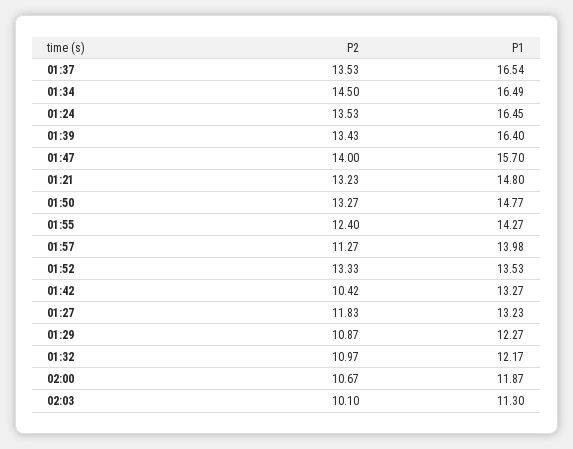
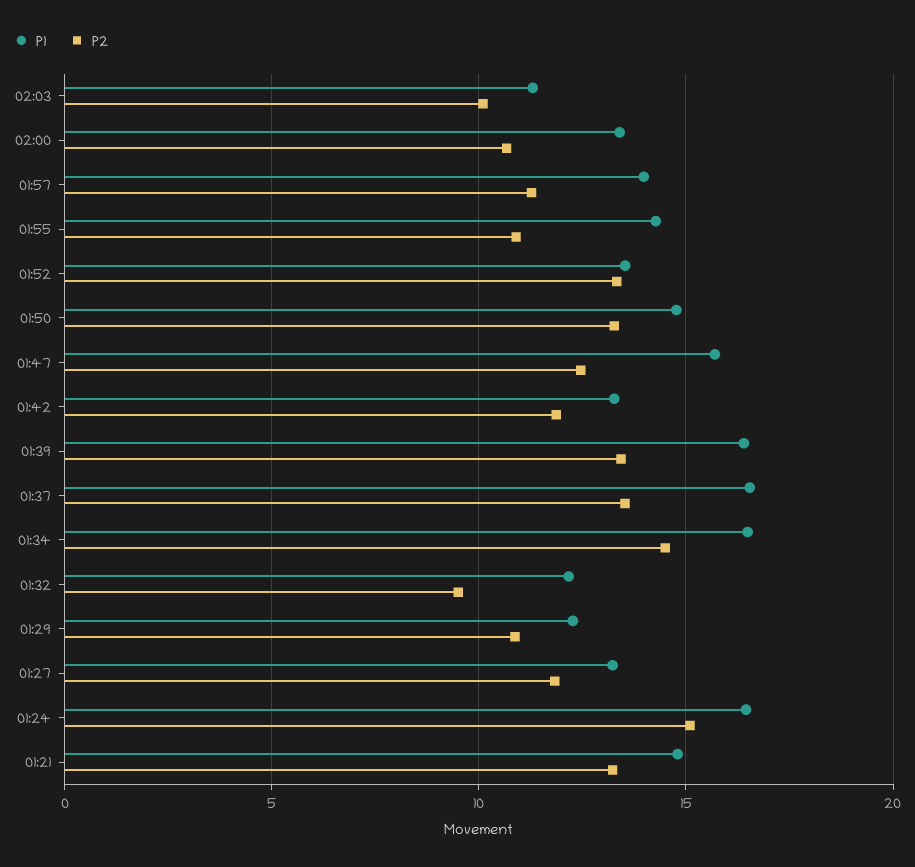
P2, 01:24: 13.53 -> 15
P2, 01:47: 14 -> 12.5
P2, 01:55: 12.4 -> 11
P2, 01:42: 10.42 -> 12
P2, 01:32: 10.97 -> 9.5
P1, 02:00: 11.87 -> 13.5

